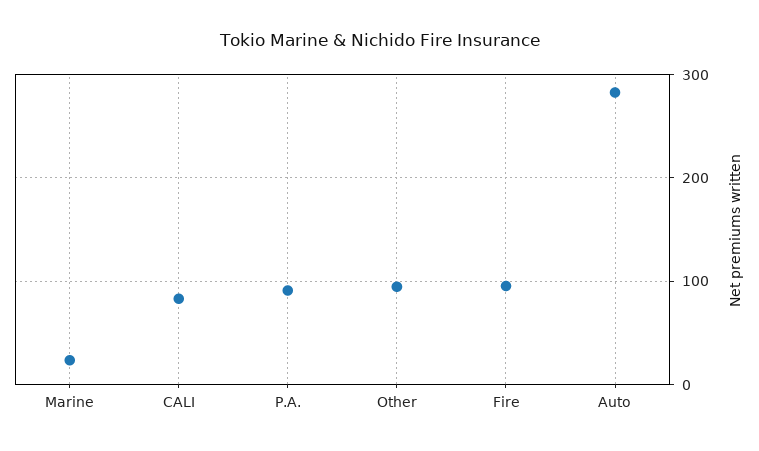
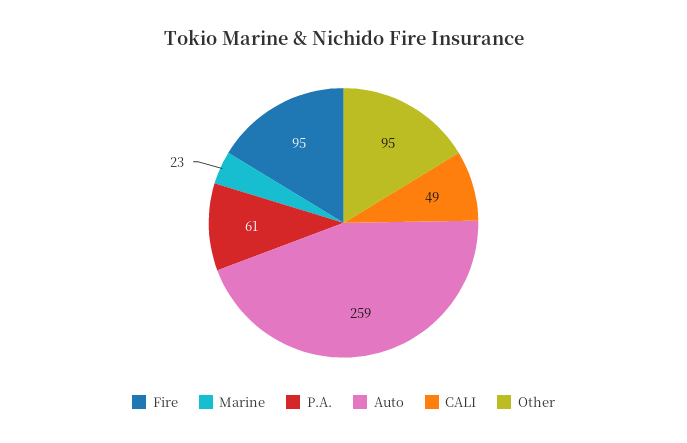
CALI: 80 -> 49
P.A.: 90 -> 61
Auto: 280 -> 259

